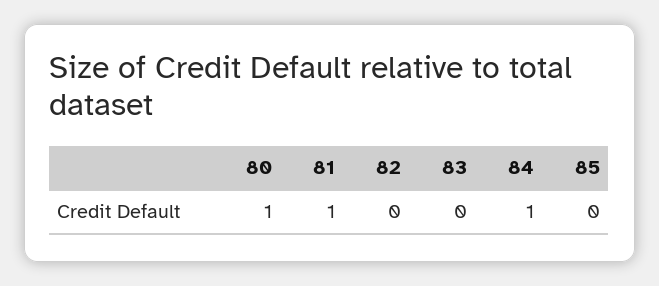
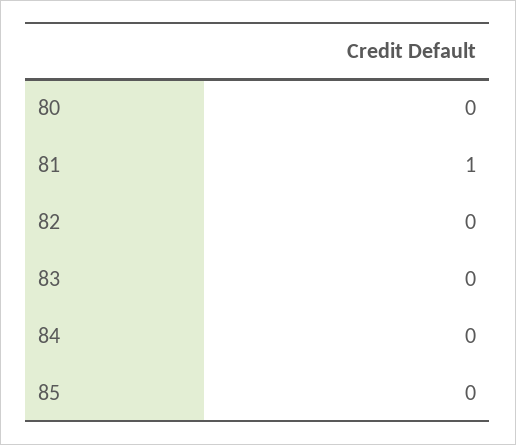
80: 1 -> 0
84: 1 -> 0

